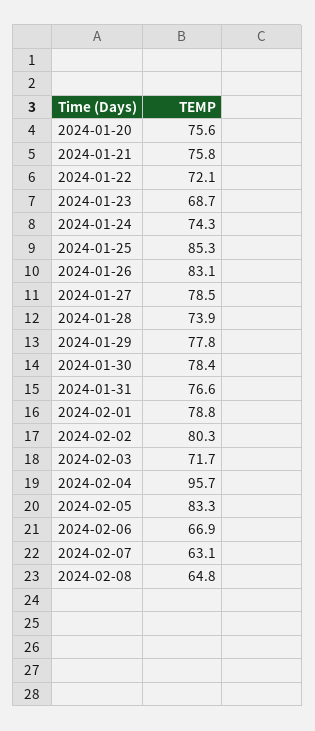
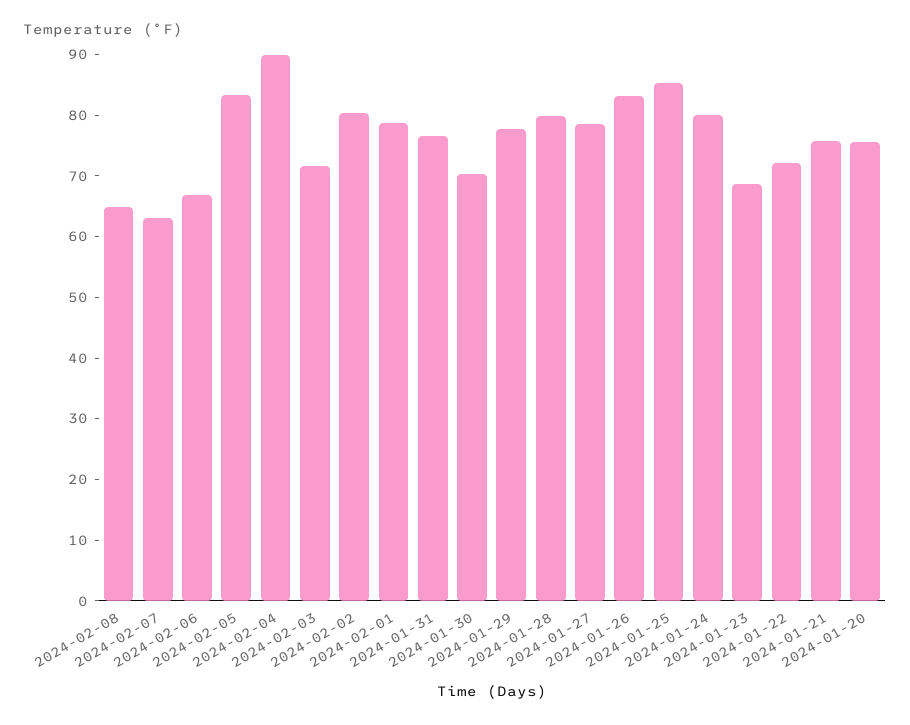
2024-01-24: 74.3 -> 80
2024-01-28: 73.9 -> 80
2024-01-30: 78.4 -> 70
2024-02-04: 95.7 -> 90

